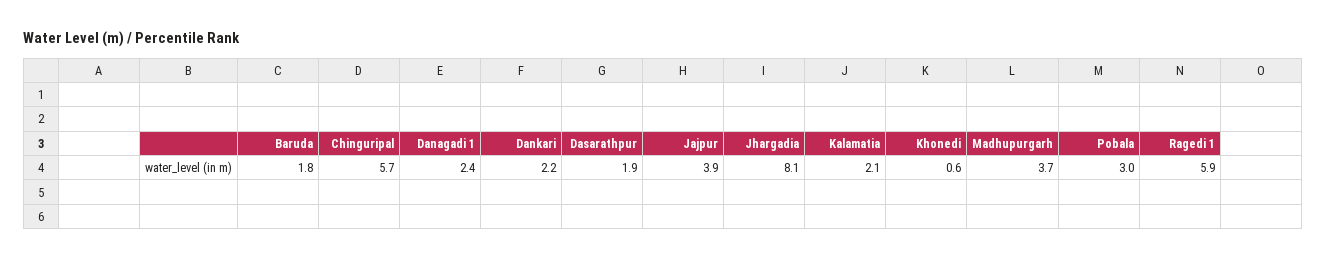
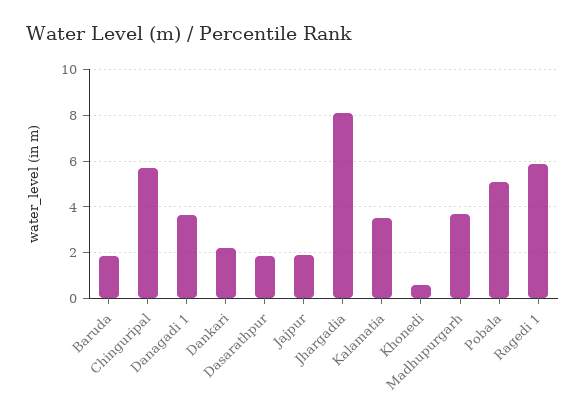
Danagadi 1: 2.4 -> 3.5
Jajpur: 3.9 -> 2
Kalamatia: 2.1 -> 3.5
Pobala: 3 -> 5

